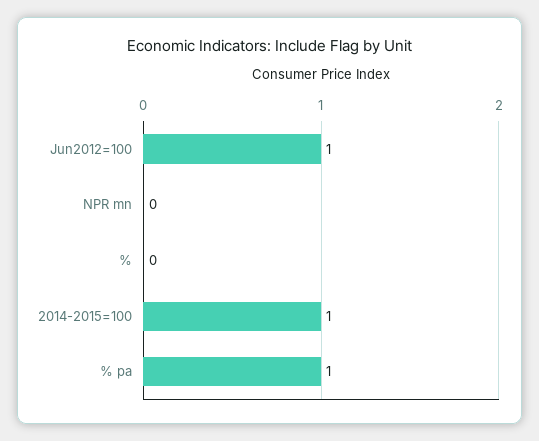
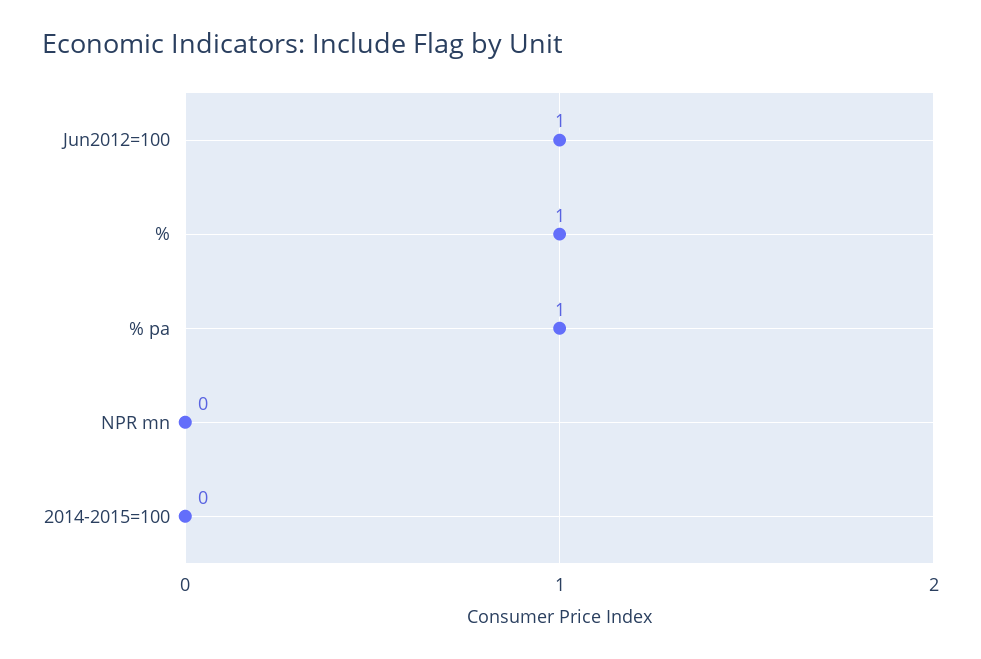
%: 0 -> 1
2014-2015=100: 1 -> 0

